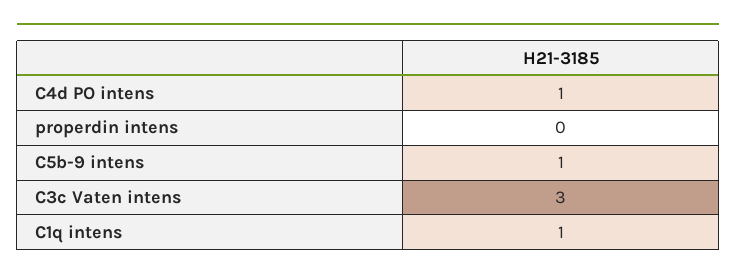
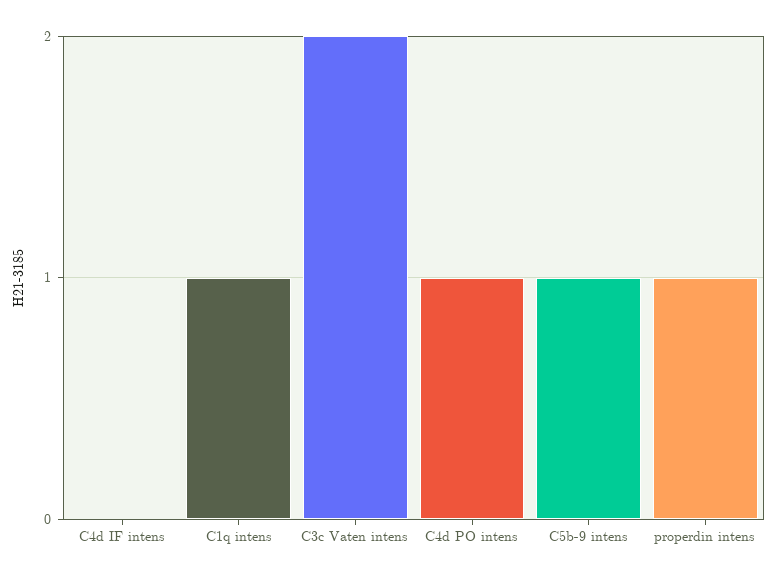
properdin intens: 0 -> 1
C3c Vaten intens: 3 -> 2
C4d IF intens: none -> 0

